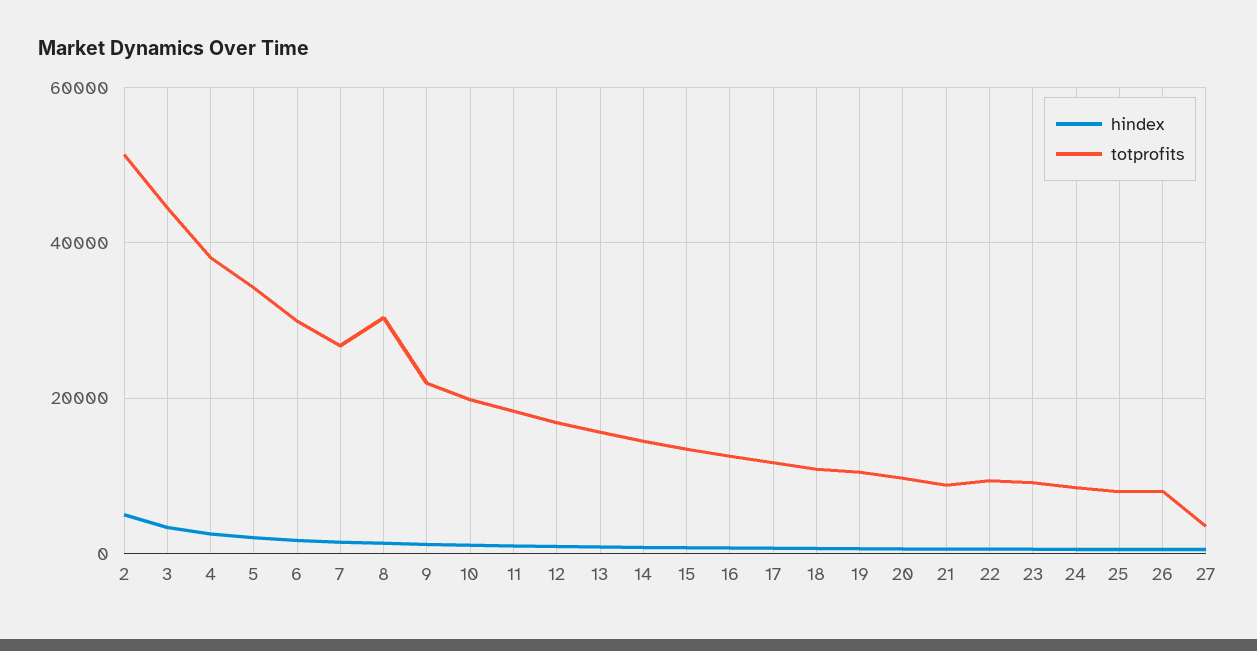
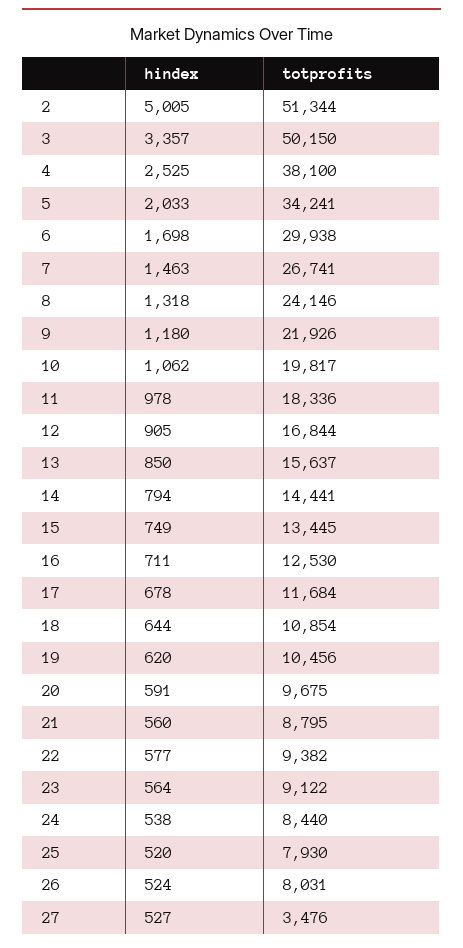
totprofits, 3: 44000 -> 50150
totprofits, 8: 30000 -> 24146

